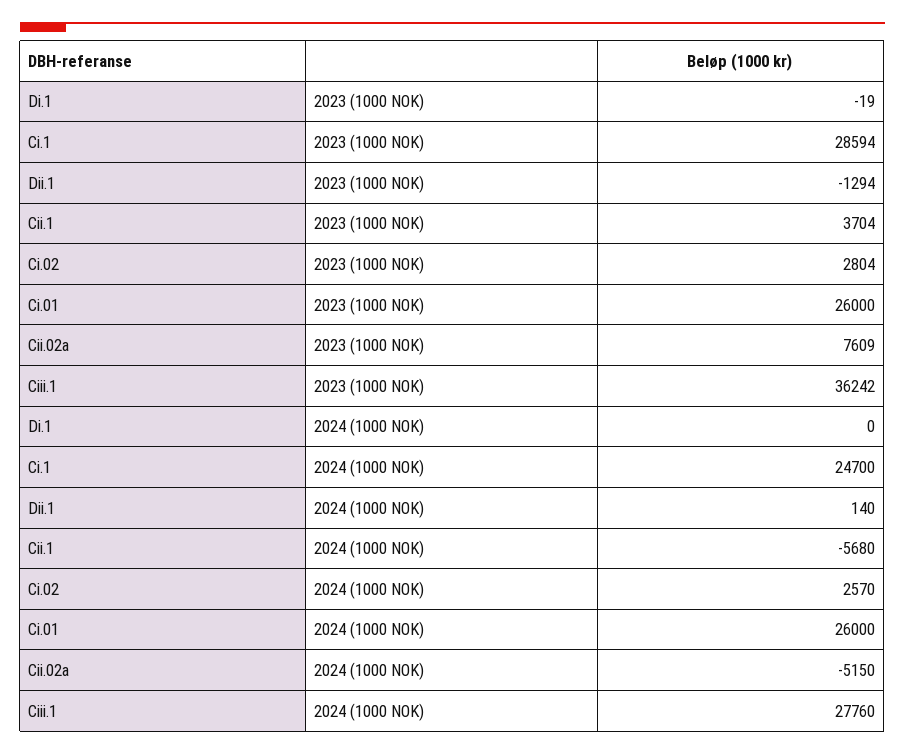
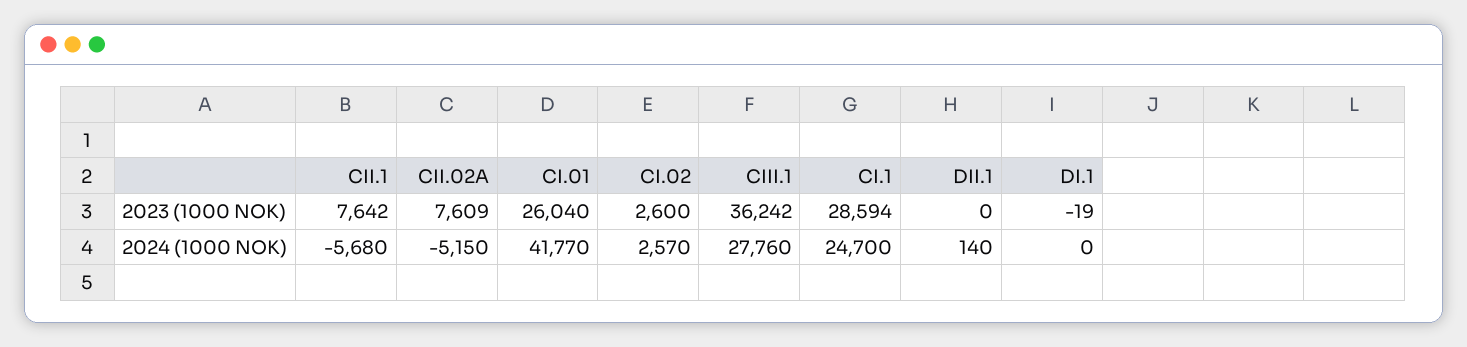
Dii.1, 2023 (1000 NOK): -1294 -> 0
Cii.1, 2023 (1000 NOK): 3704 -> 7642
Ci.02, 2023 (1000 NOK): 2804 -> 2600
Ci.01, 2023 (1000 NOK): 26000 -> 26040
Ci.01, 2024 (1000 NOK): 26000 -> 41770

